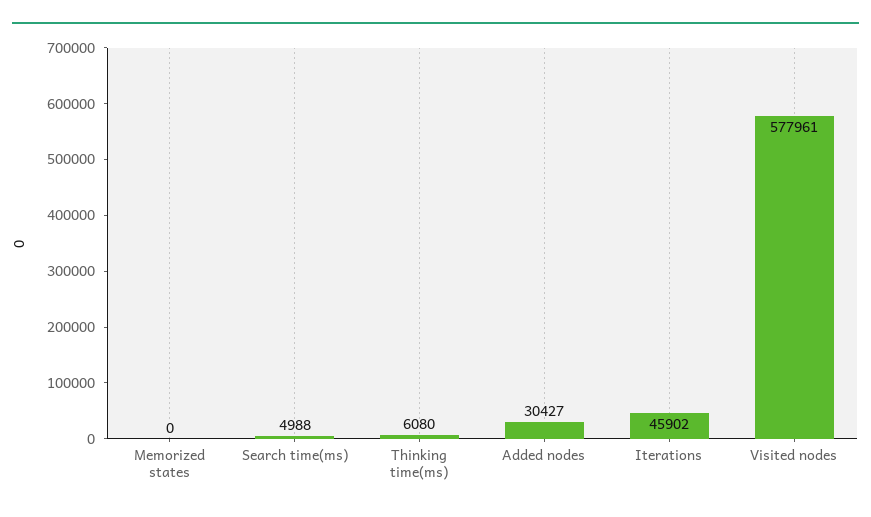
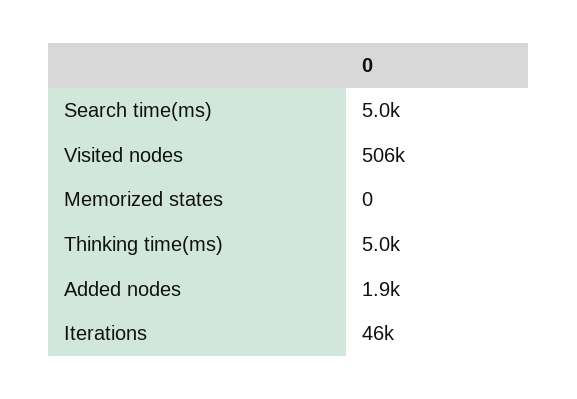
Thinking time(ms): 6080 -> 5000
Added nodes: 30427 -> 1900
Visited nodes: 577961 -> 506000

